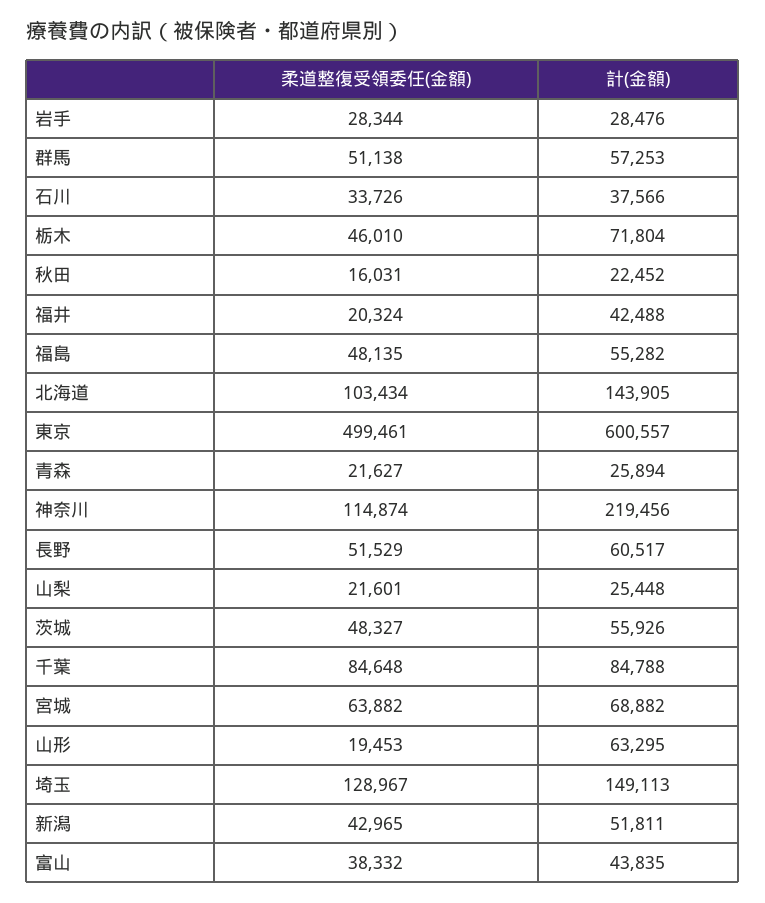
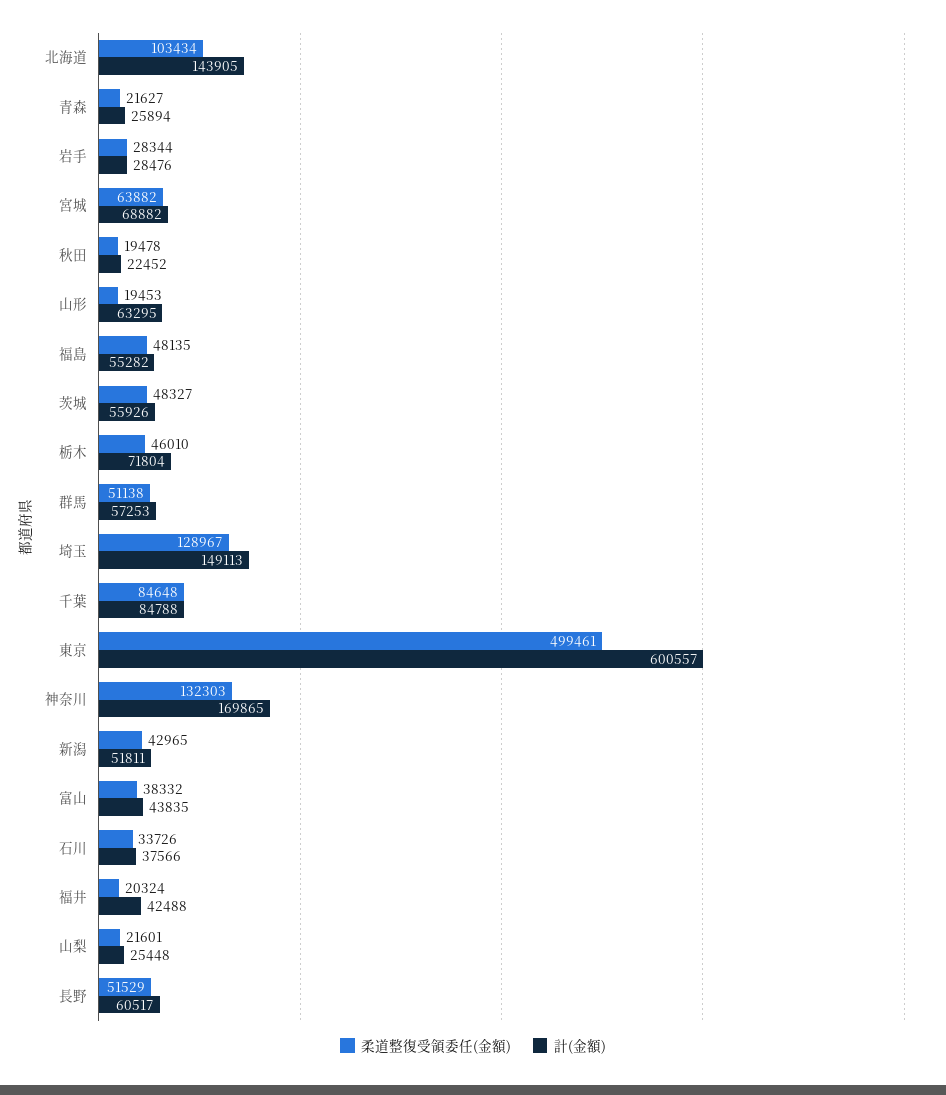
柔道整復受領委任(金額), 秋田: 16031 -> 19478
柔道整復受領委任(金額), 神奈川: 114874 -> 132303
計(金額), 神奈川: 219456 -> 169865

